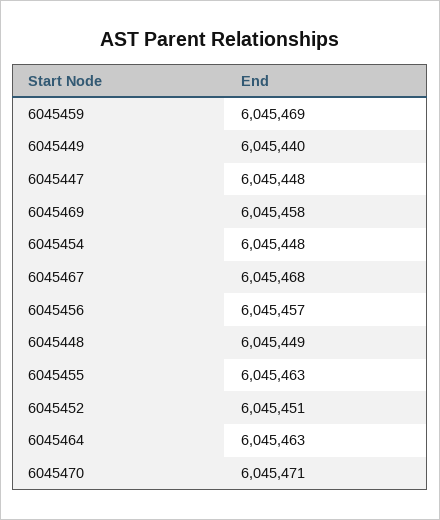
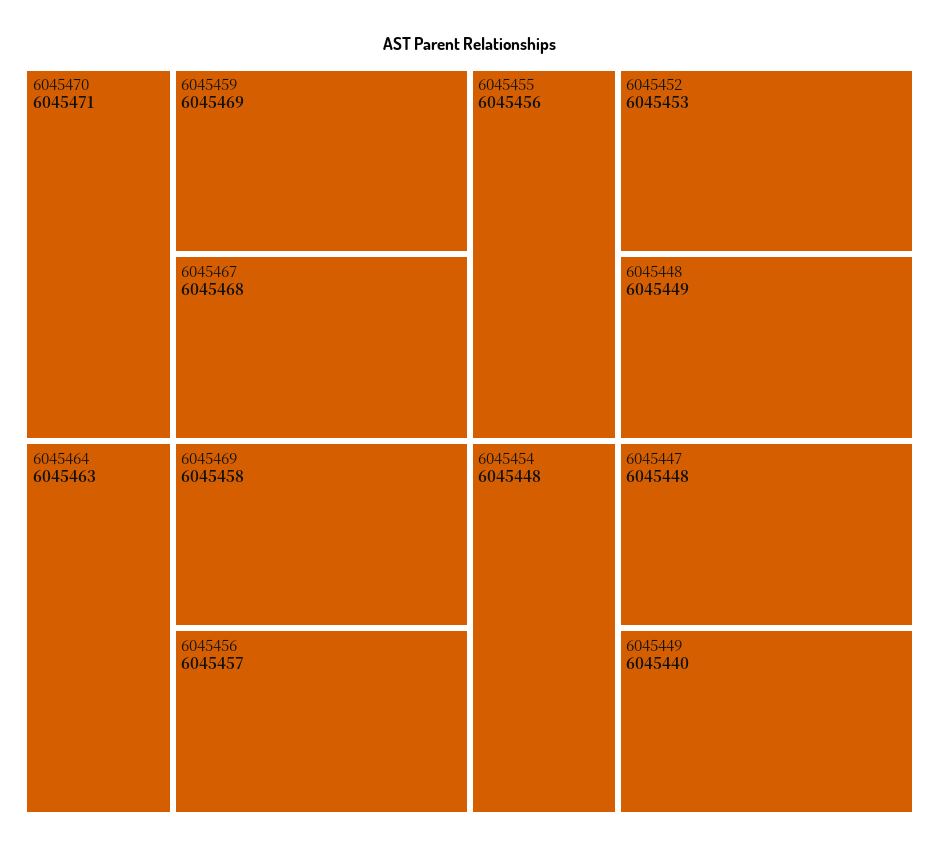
6045455: 6045463 -> 6045456
6045452: 6045451 -> 6045453

